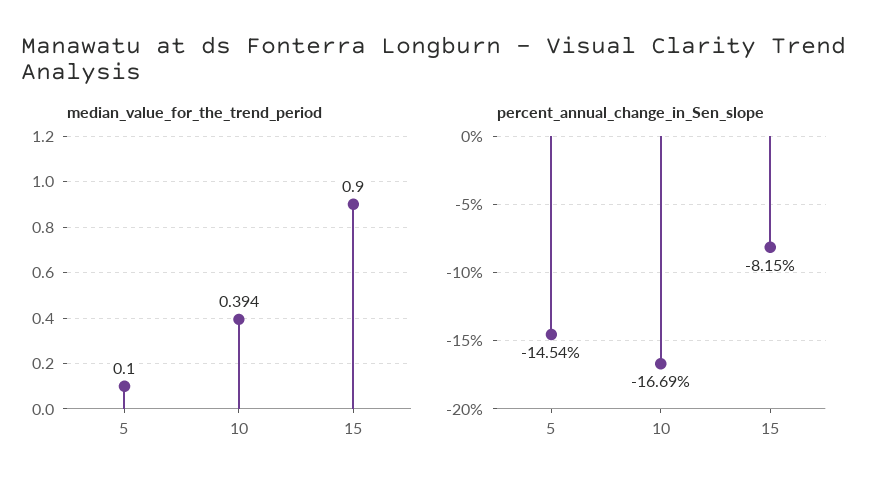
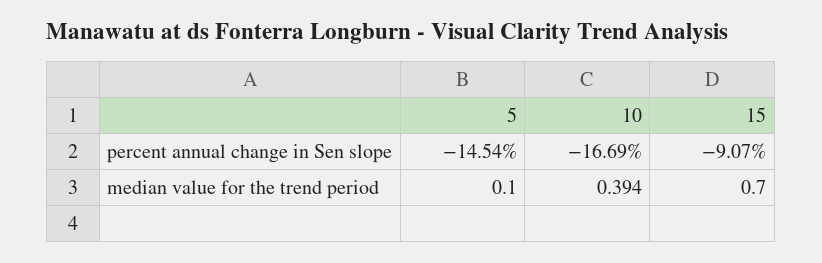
median_value_for_the_trend_period, 15: 0.9 -> 0.7
percent_annual_change_in_Sen_slope, 15: -8.15 -> -9.07

